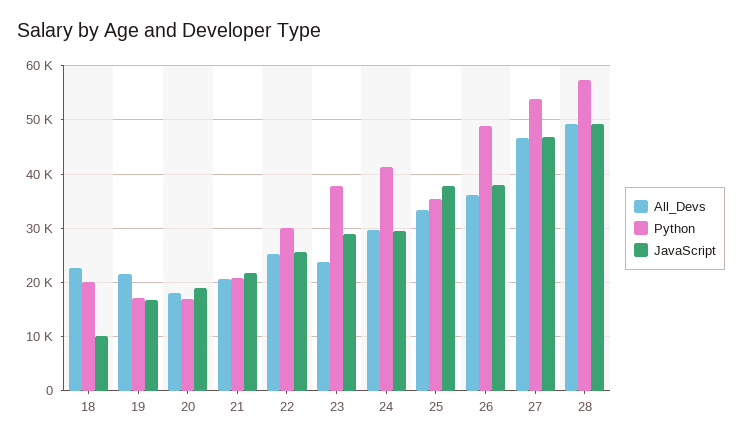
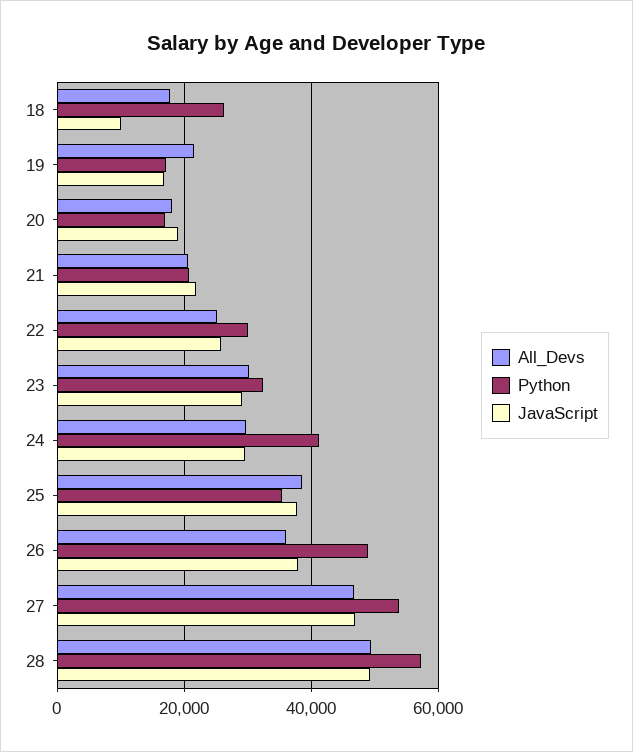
All_Devs, 18: 22000 -> 18000
Python, 18: 20000 -> 26000
All_Devs, 23: 24000 -> 30000
Python, 23: 38000 -> 32000
All_Devs, 25: 34000 -> 38000

